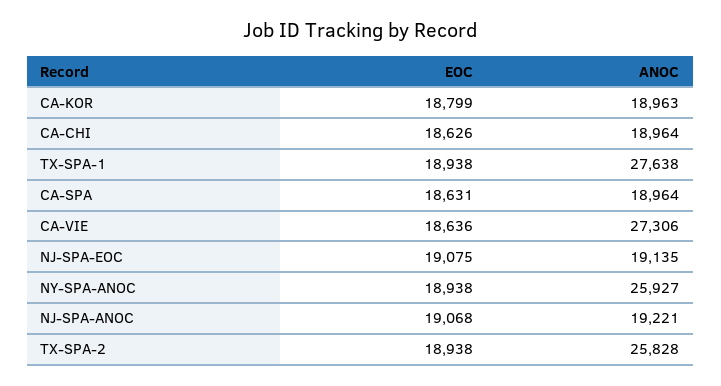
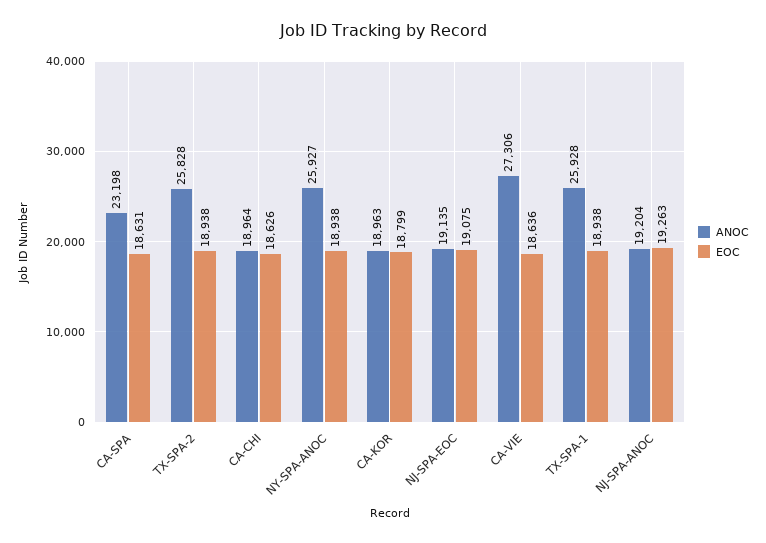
ANOC, TX-SPA-1: 27638 -> 25928
ANOC, CA-SPA: 18964 -> 23198
EOC, NJ-SPA-ANOC: 19068 -> 19263
ANOC, NJ-SPA-ANOC: 19221 -> 19204

